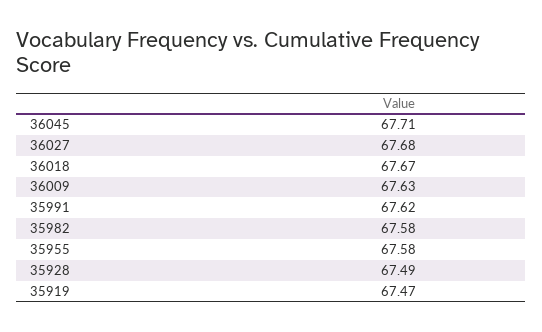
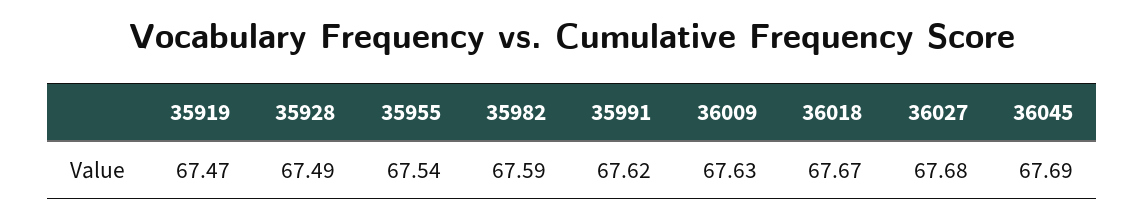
36045: 67.71 -> 67.69
35982: 67.58 -> 67.59
35955: 67.58 -> 67.54

